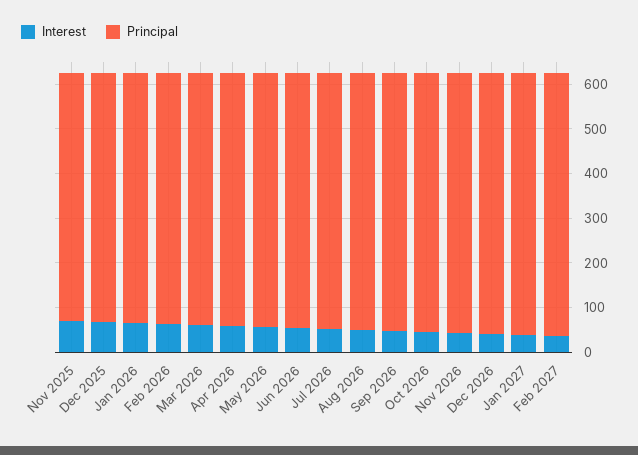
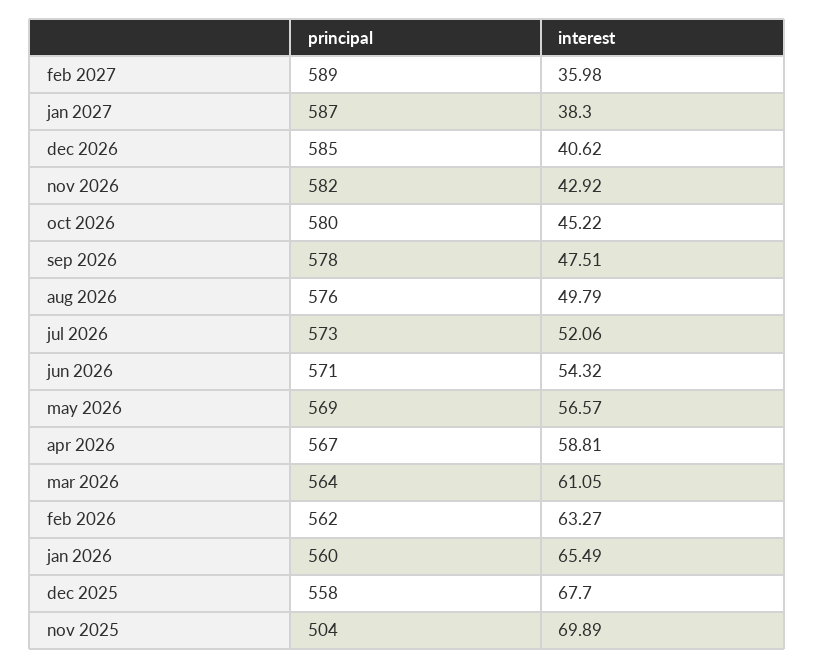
Principal, Nov 2025: 560 -> 504

